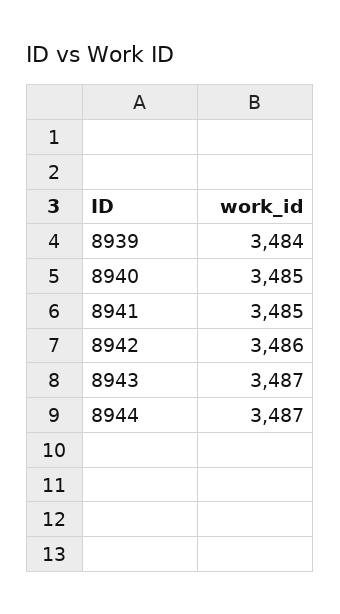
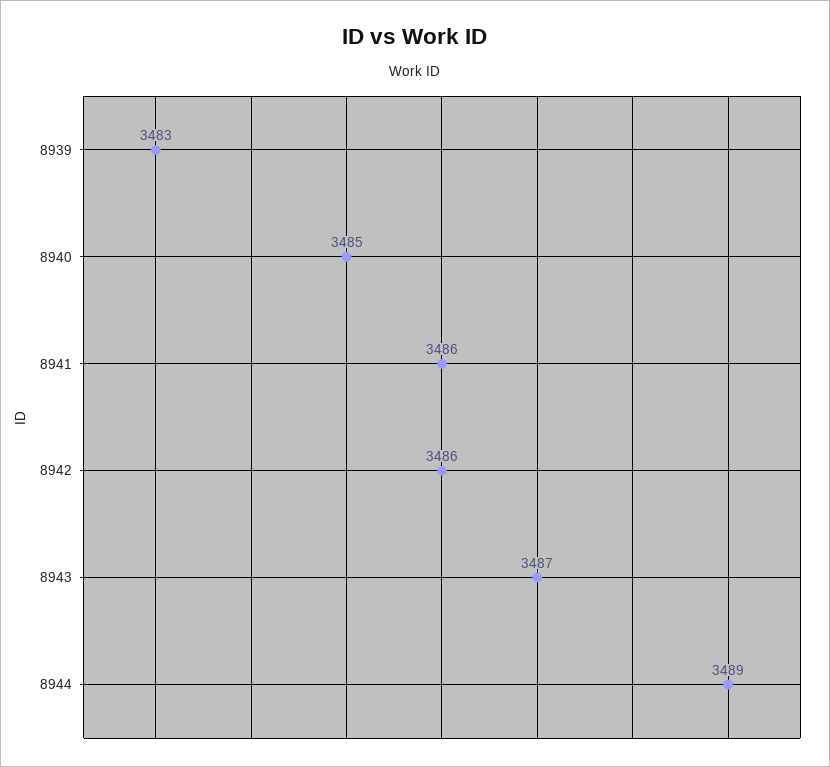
8939: 3484 -> 3483
8941: 3485 -> 3486
8944: 3487 -> 3489

